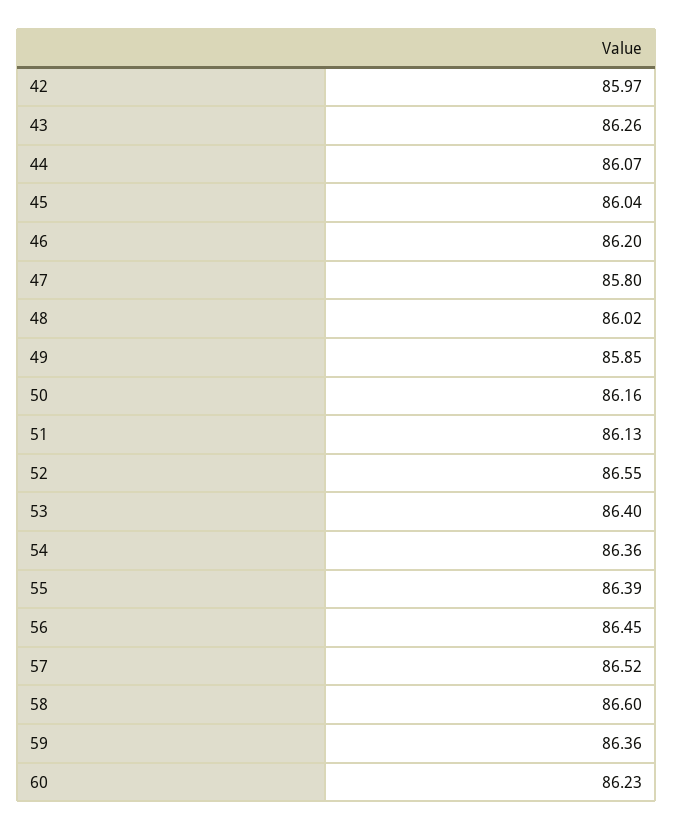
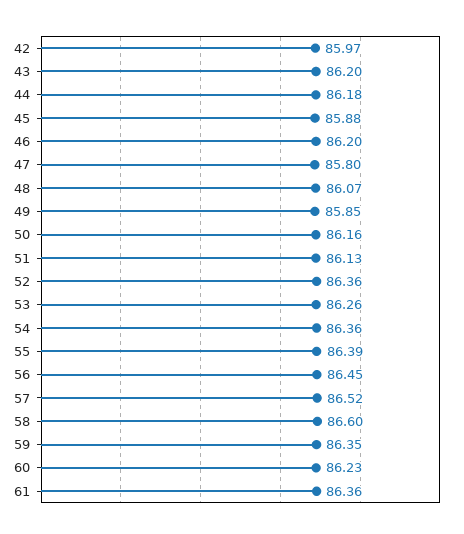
43: 86.26 -> 86.2
44: 86.07 -> 86.18
45: 86.04 -> 85.88
48: 86.02 -> 86.07
52: 86.55 -> 86.36
53: 86.4 -> 86.26
59: 86.36 -> 86.35
61: none -> 86.36

